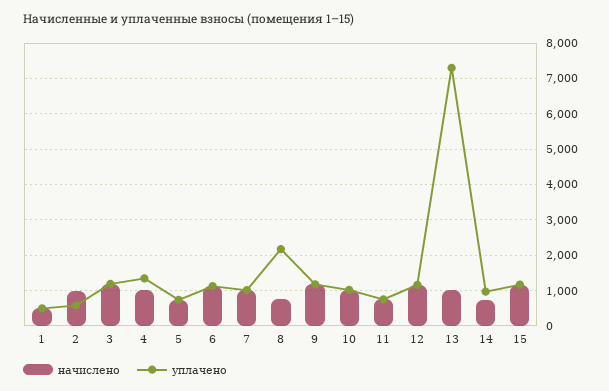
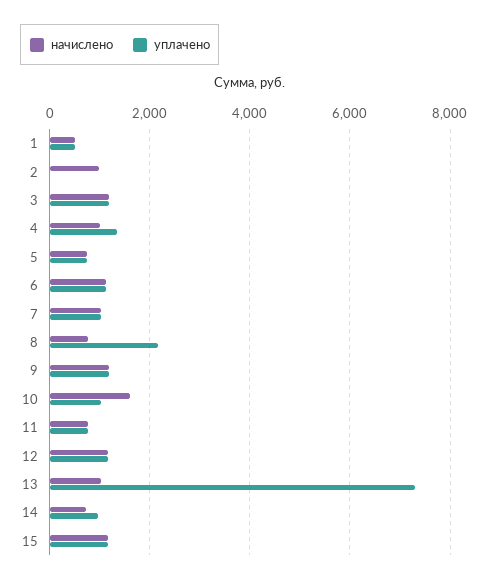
уплачено, 2: 600 -> 0
начислено, 10: 1000 -> 1600

